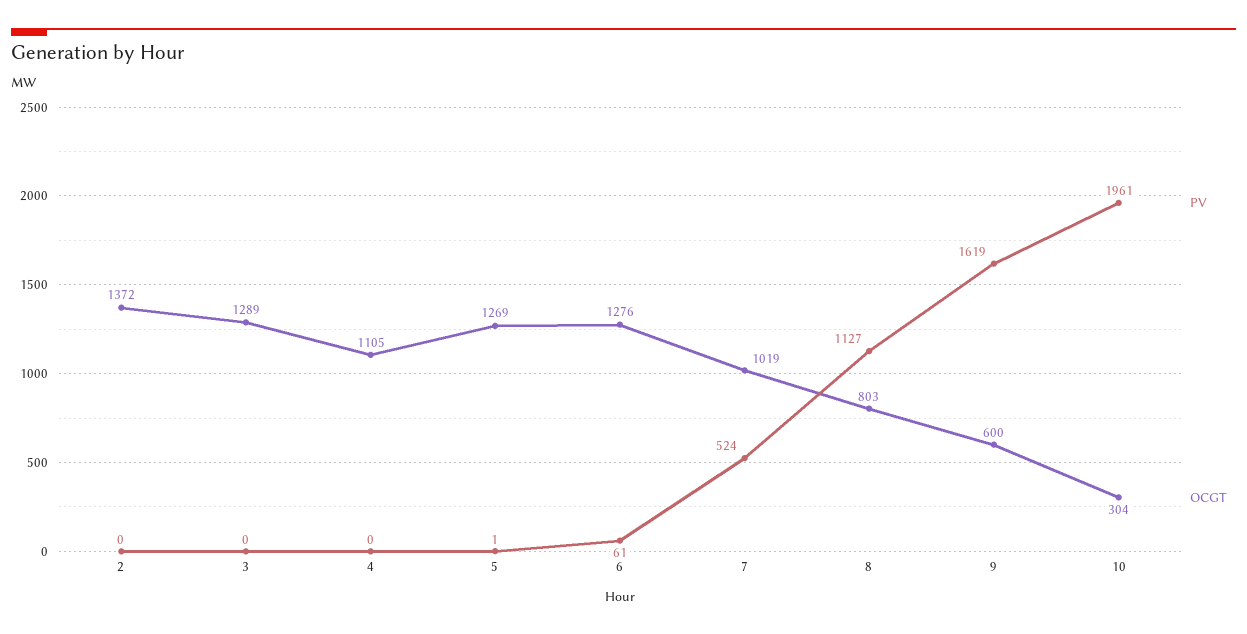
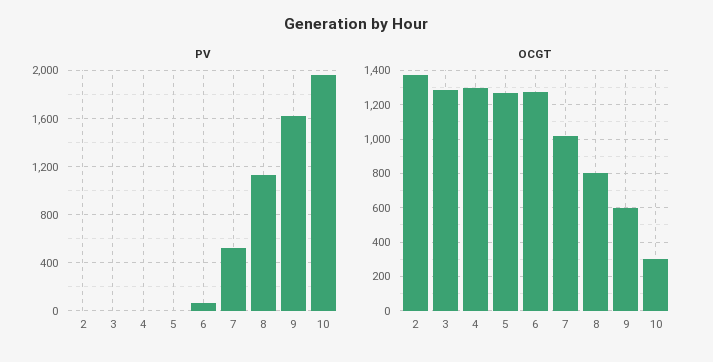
OCGT, 4: 1105 -> 1300

